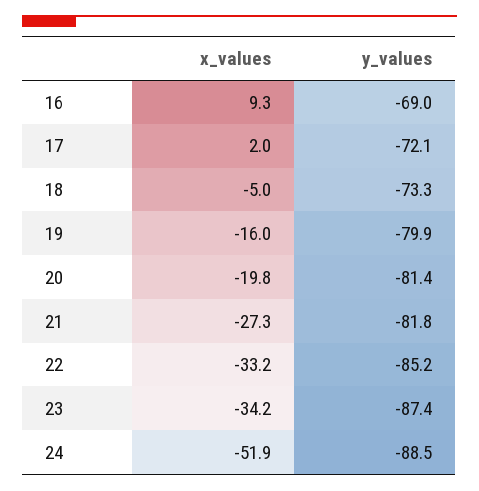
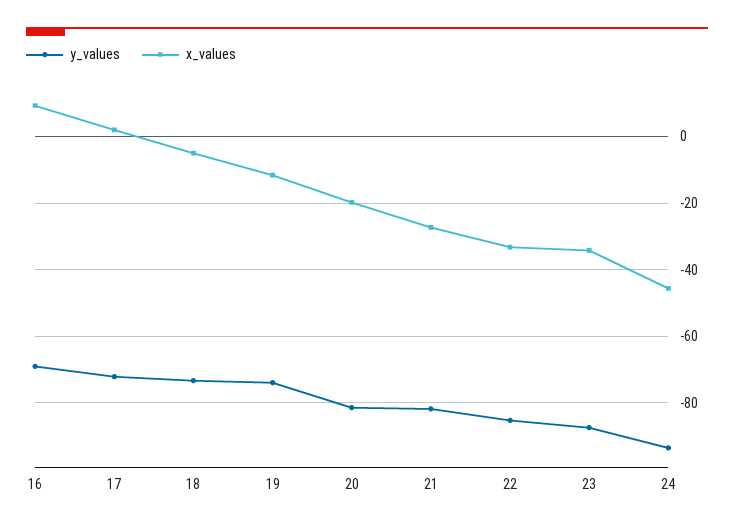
x_values, 19: -16 -> -12
y_values, 19: -79.9 -> -74
x_values, 24: -51.9 -> -46
y_values, 24: -88.5 -> -94

